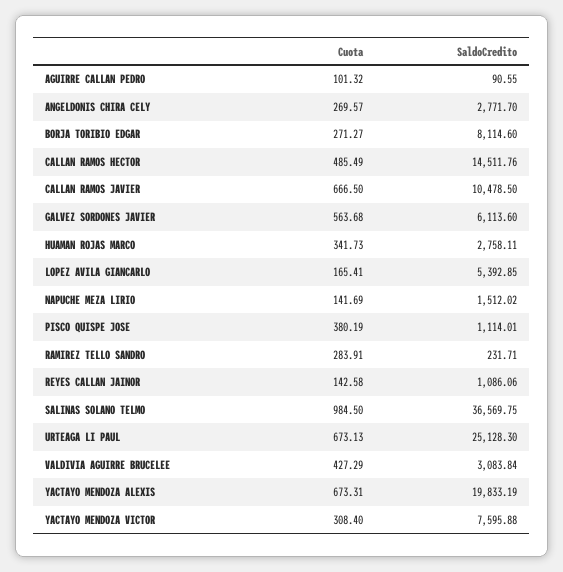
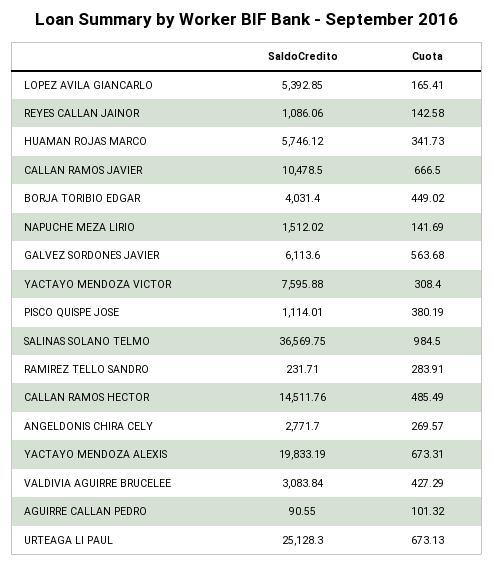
Cuota, BORJA TORIBIO EDGAR: 271.27 -> 449.02
SaldoCredito, BORJA TORIBIO EDGAR: 8114.6 -> 4031.4
SaldoCredito, HUAMAN ROJAS MARCO: 2758.11 -> 5746.12

